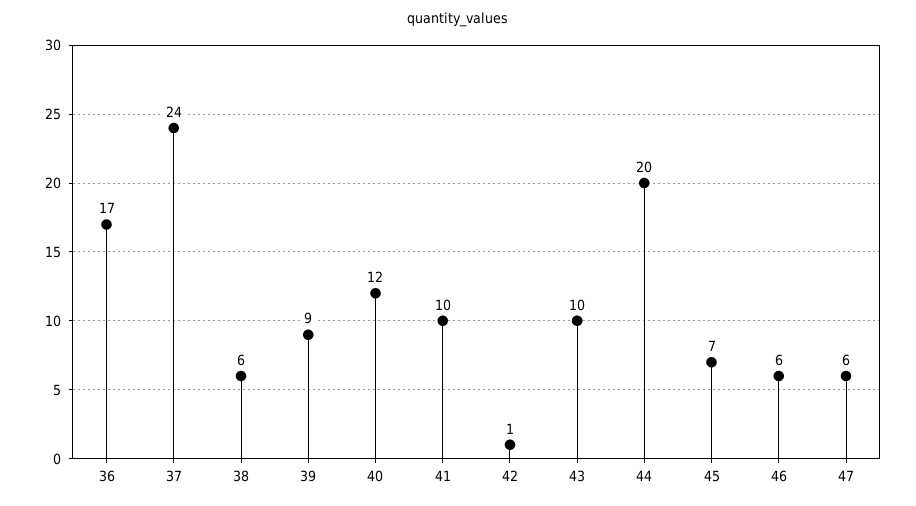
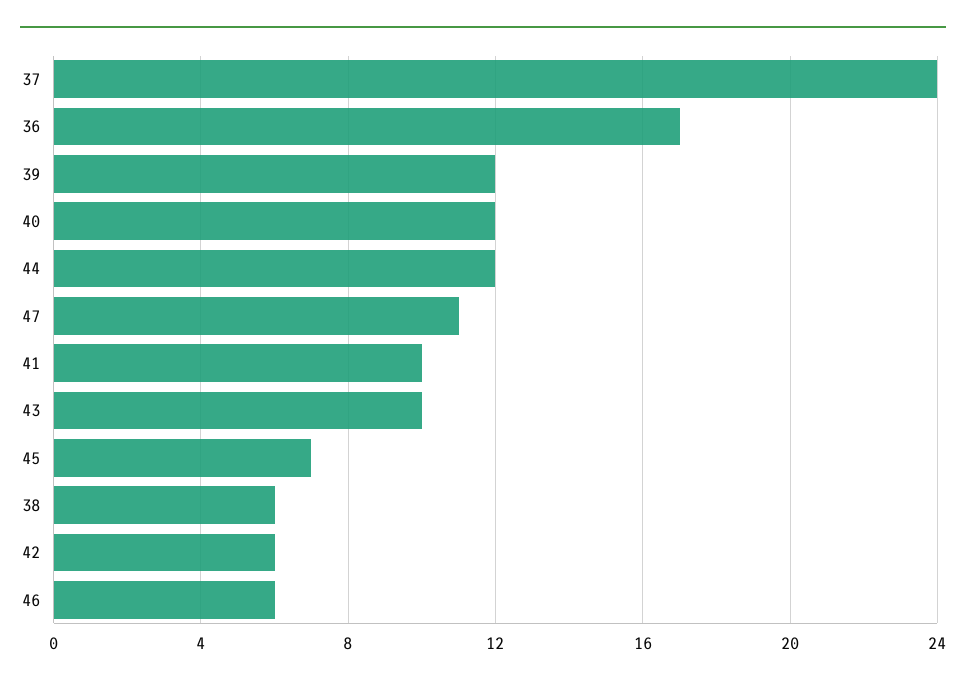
39: 9 -> 12
42: 1 -> 6
44: 20 -> 12
47: 6 -> 11

